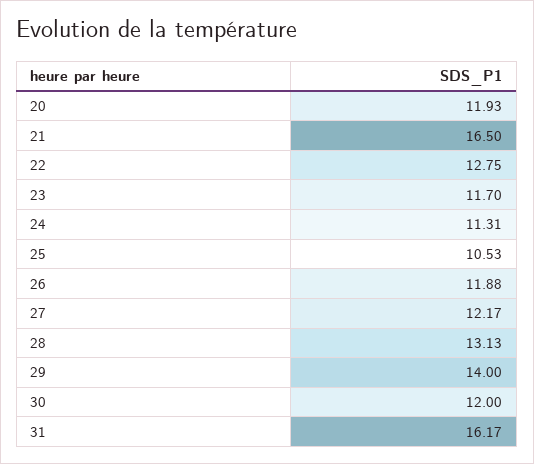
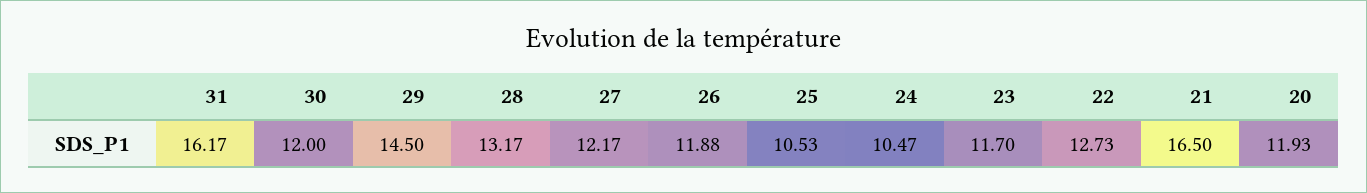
22: 12.75 -> 12.73
24: 11.31 -> 10.47
28: 13.13 -> 13.17
29: 14 -> 14.5

